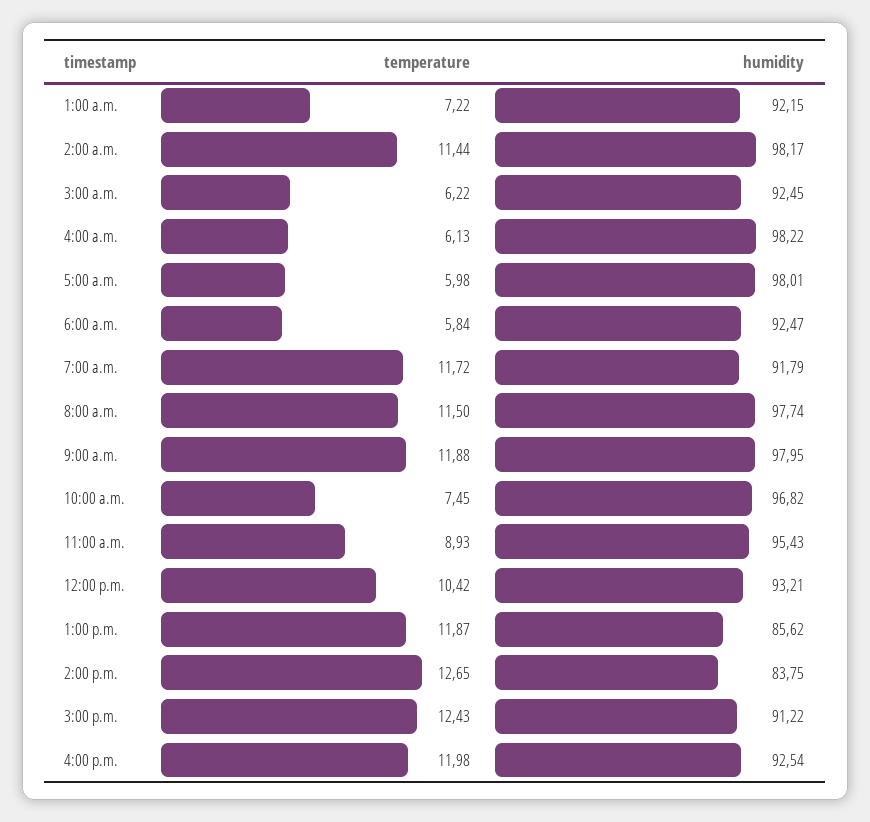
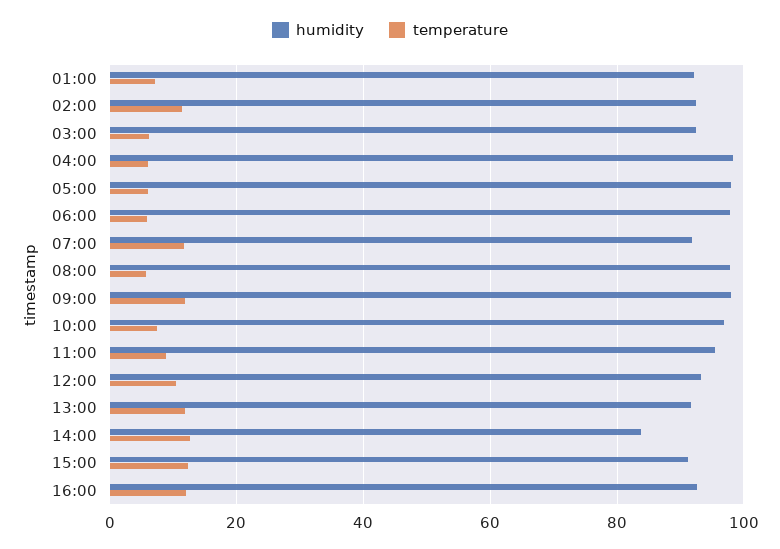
humidity, 2:00 a.m.: 98.17 -> 92
humidity, 6:00 a.m.: 92.47 -> 98
temperature, 8:00 a.m.: 11.5 -> 6
humidity, 1:00 p.m.: 85.62 -> 92

